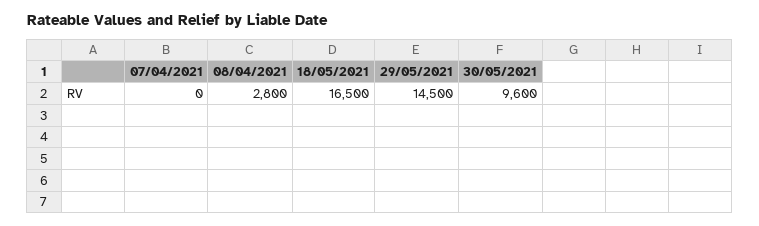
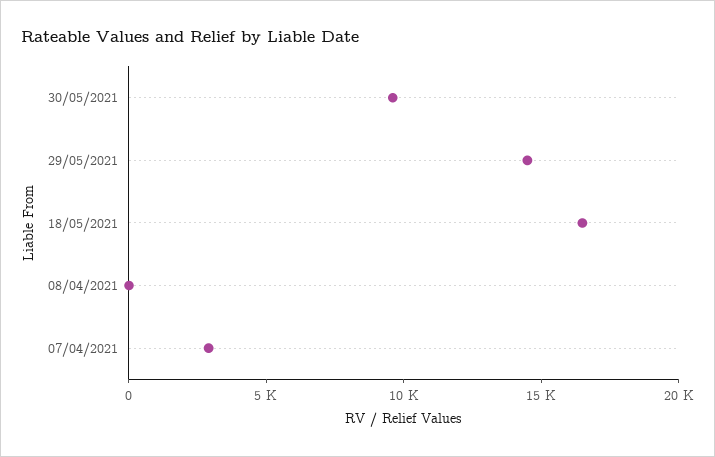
07/04/2021: 0 -> 3000
08/04/2021: 2800 -> 0

